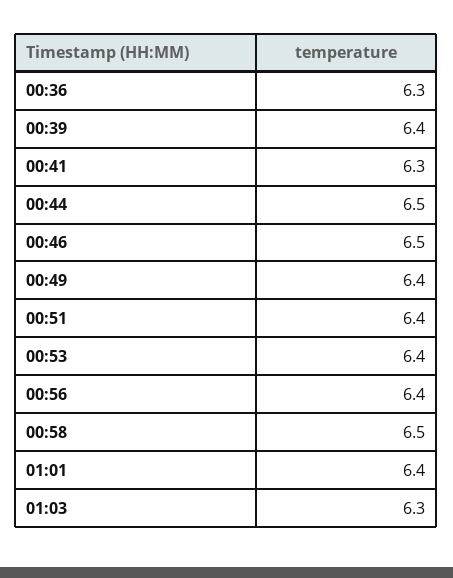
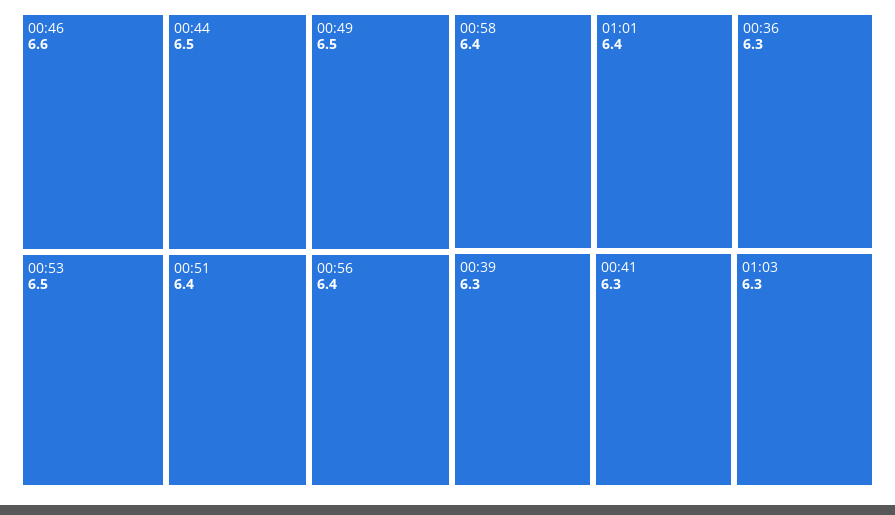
00:39: 6.4 -> 6.3
00:46: 6.5 -> 6.6
00:49: 6.4 -> 6.5
00:53: 6.4 -> 6.5
00:58: 6.5 -> 6.4

